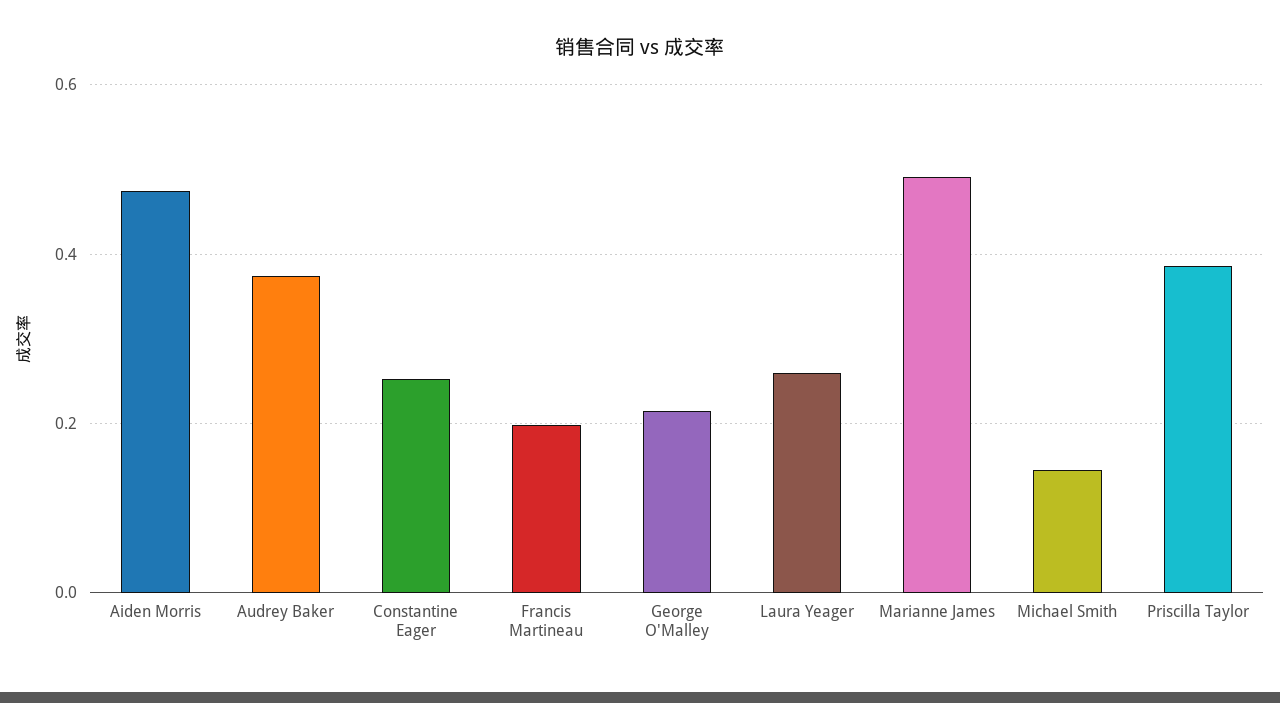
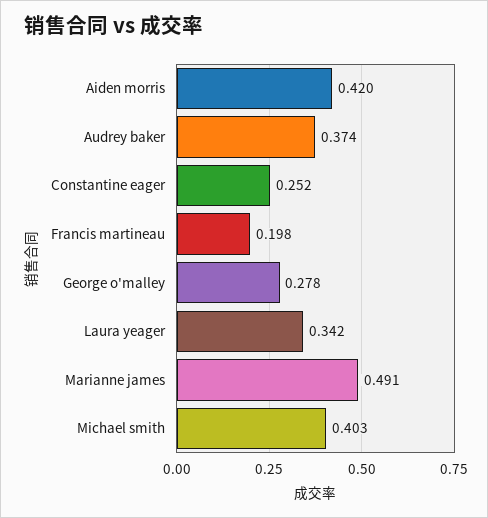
Aiden Morris: 0.48 -> 0.42
George O'Malley: 0.22 -> 0.278
Laura Yeager: 0.26 -> 0.342
Michael Smith: 0.14 -> 0.403
Priscilla Taylor: 0.38 -> none

